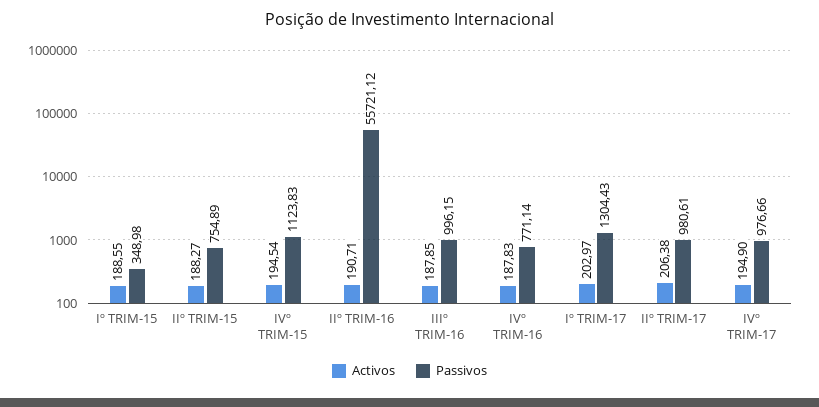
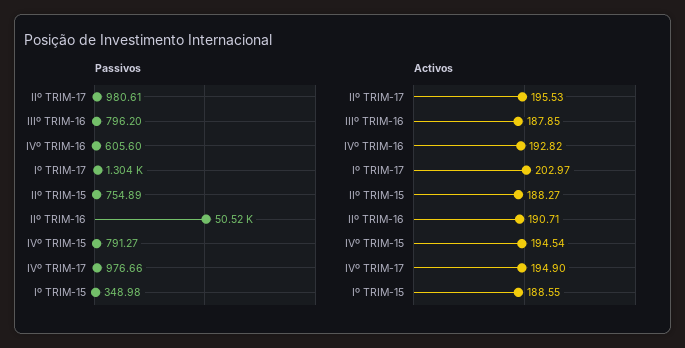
Passivos, IVº TRIM-15: 1123.83 -> 791.27
Passivos, IIº TRIM-16: 55721.12 -> 50520
Passivos, IIIº TRIM-16: 996.15 -> 796.2
Activos, IVº TRIM-16: 187.83 -> 192.82
Passivos, IVº TRIM-16: 771.14 -> 605.6
Activos, IIº TRIM-17: 206.38 -> 195.53

